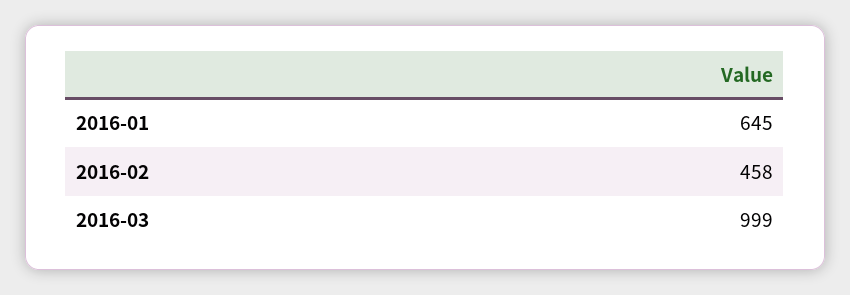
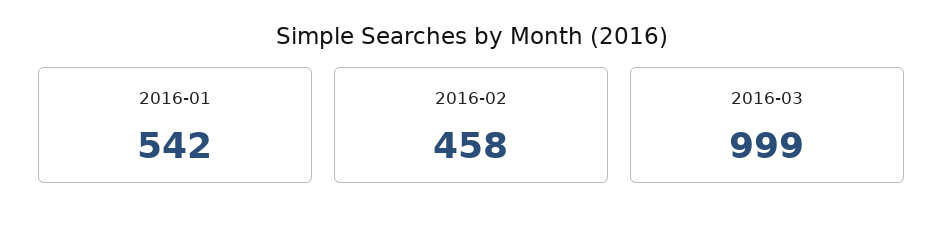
2016-01: 645 -> 542

